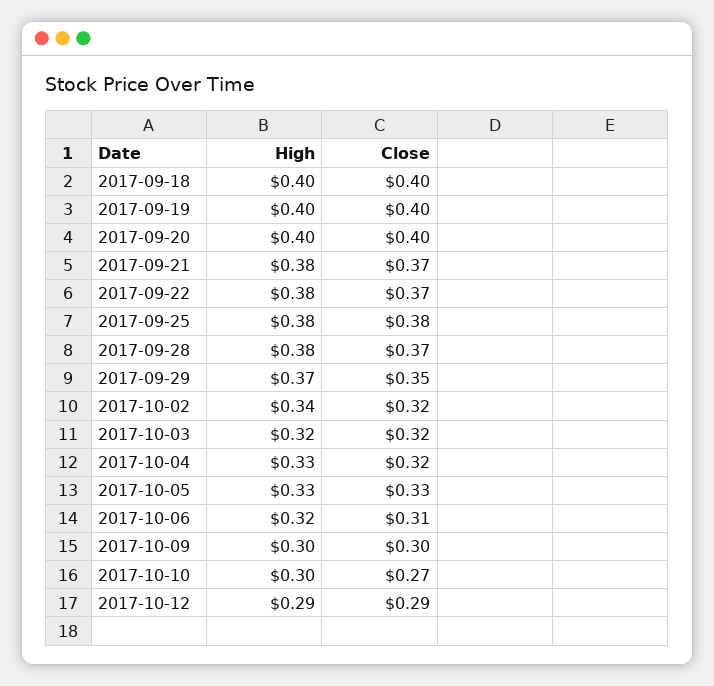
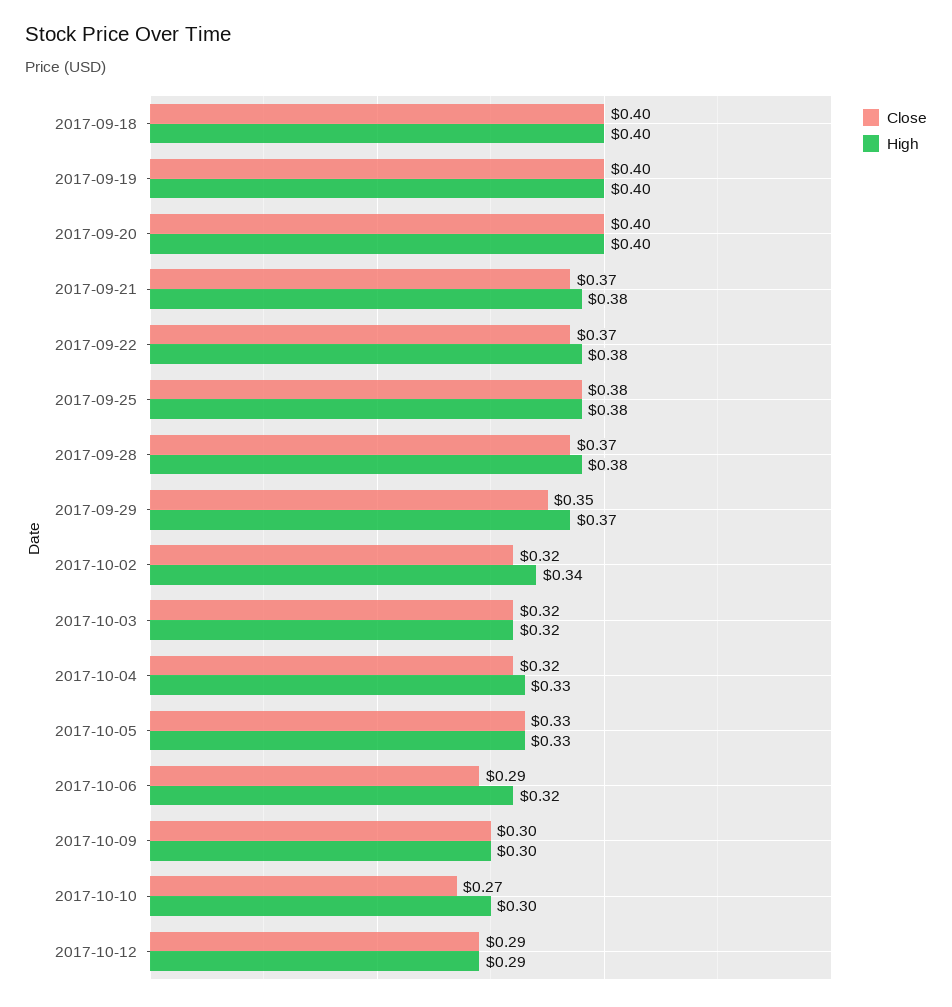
Close, 2017-10-06: 0.31 -> 0.29

